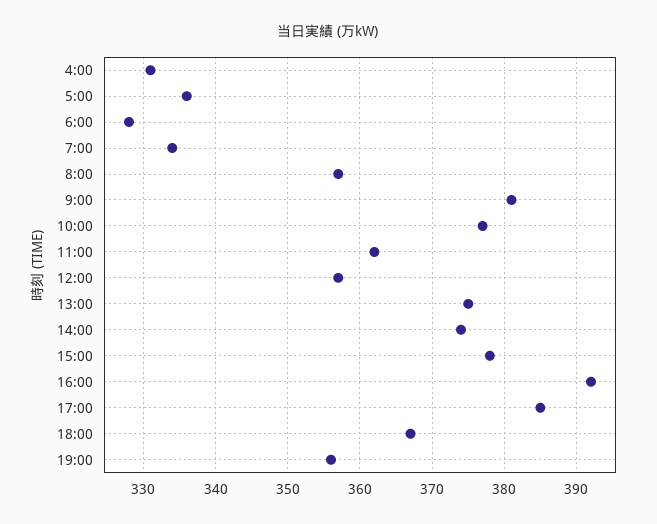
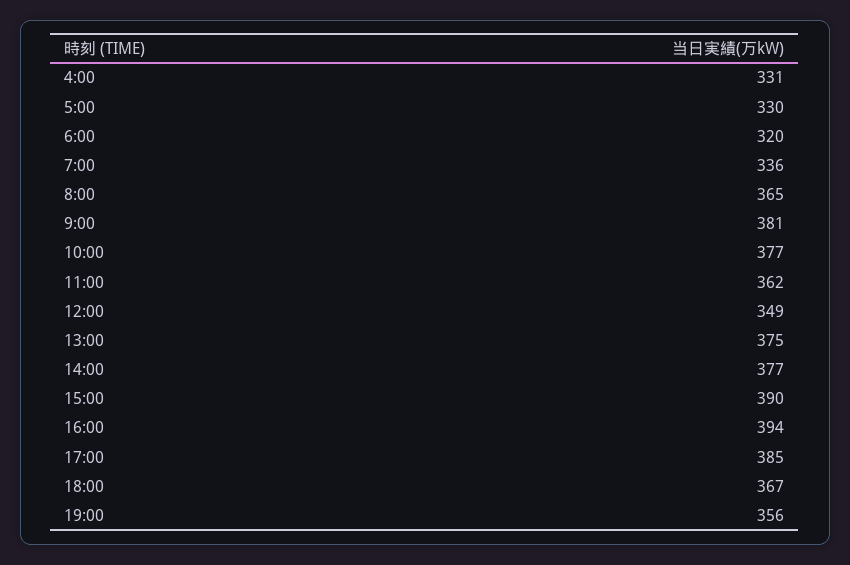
5:00: 336 -> 330
6:00: 328 -> 320
7:00: 334 -> 336
8:00: 357 -> 365
12:00: 357 -> 349
14:00: 374 -> 377
15:00: 378 -> 390
16:00: 392 -> 394

